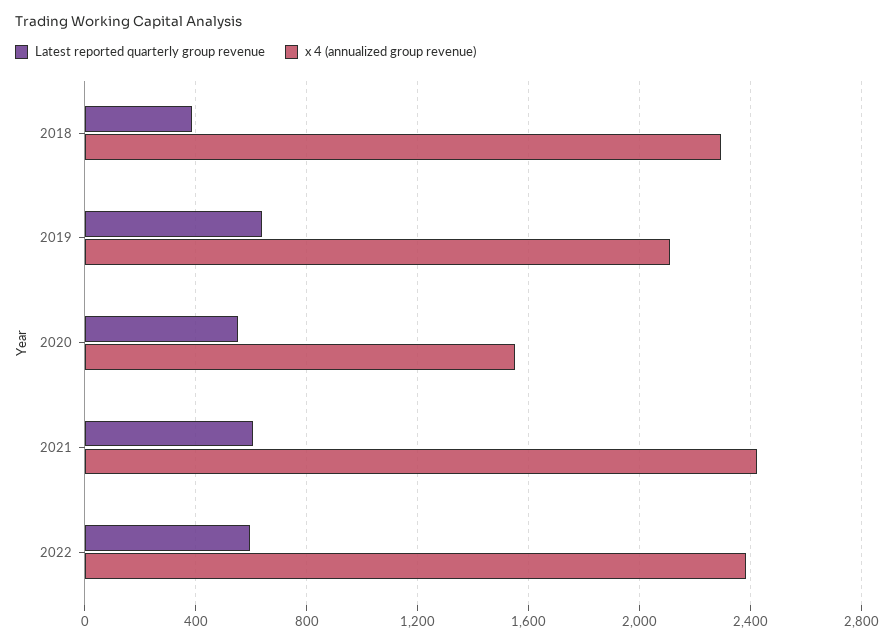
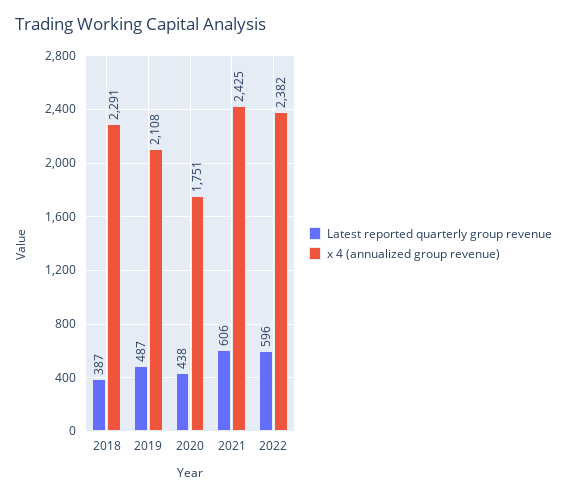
Latest reported quarterly group revenue, 2019: 650 -> 487
Latest reported quarterly group revenue, 2020: 550 -> 438
x 4 (annualized group revenue), 2020: 1550 -> 1751

